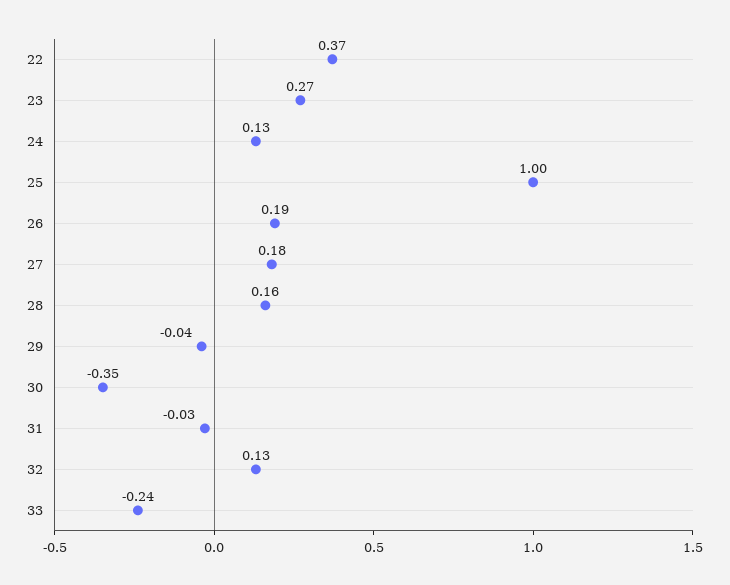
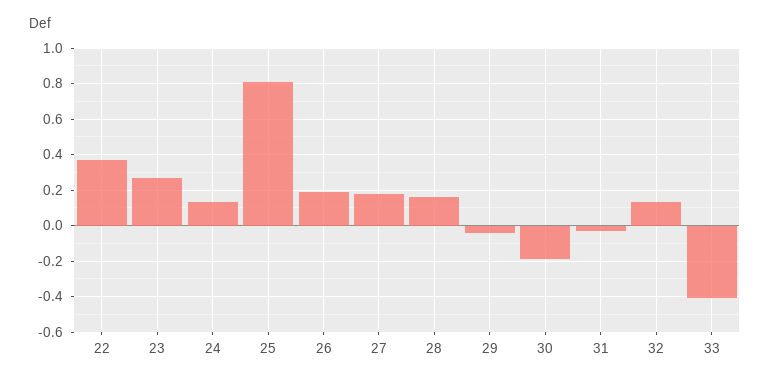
25: 1 -> 0.8
30: -0.35 -> -0.2
33: -0.24 -> -0.4

